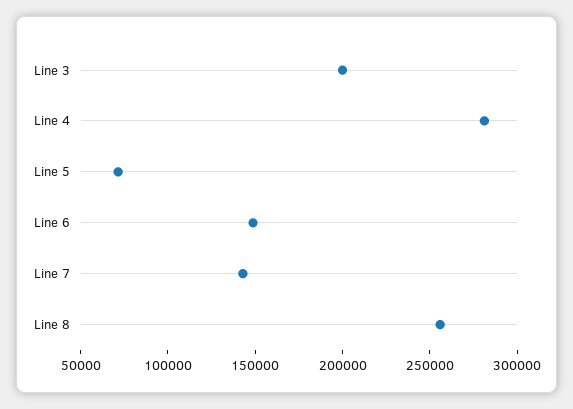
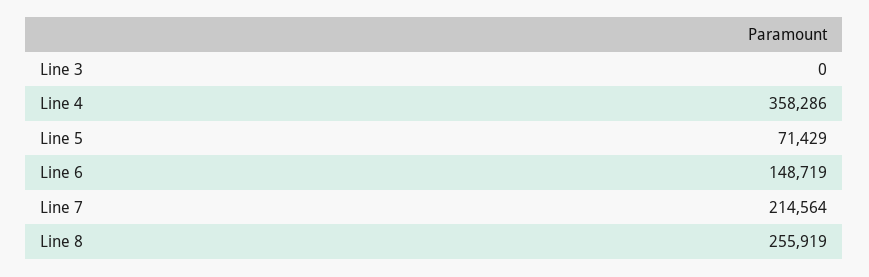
Line 3: 200000 -> 0
Line 4: 280000 -> 358286
Line 7: 140000 -> 214564

